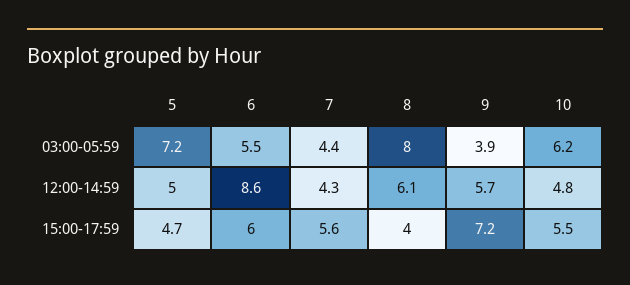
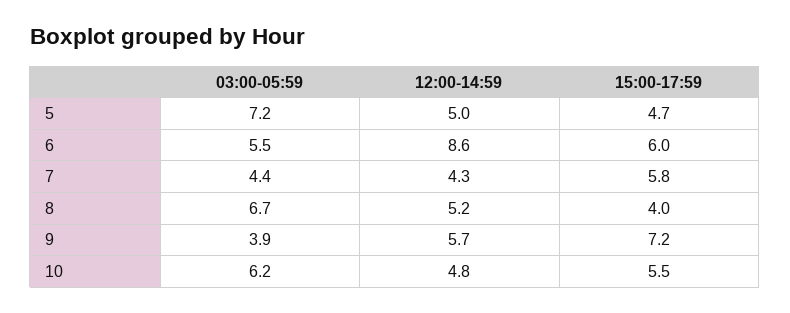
8, 03:00-05:59: 8 -> 6.7
8, 12:00-14:59: 6.1 -> 5.2
7, 15:00-17:59: 5.6 -> 5.8

